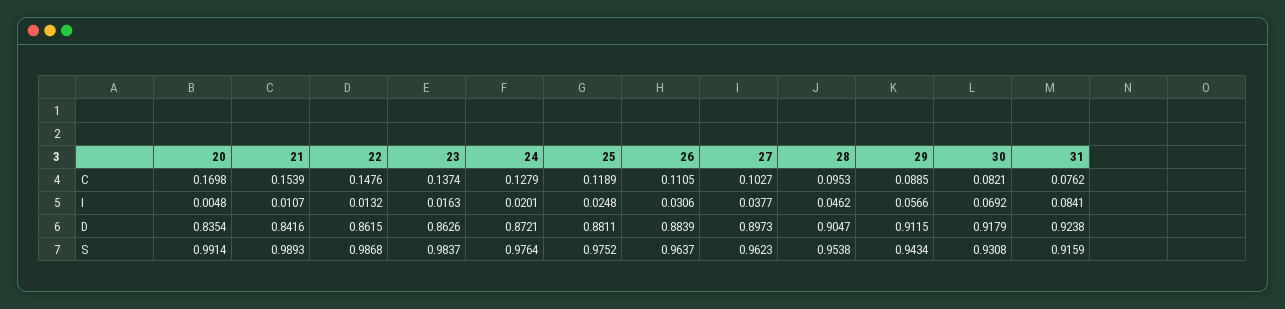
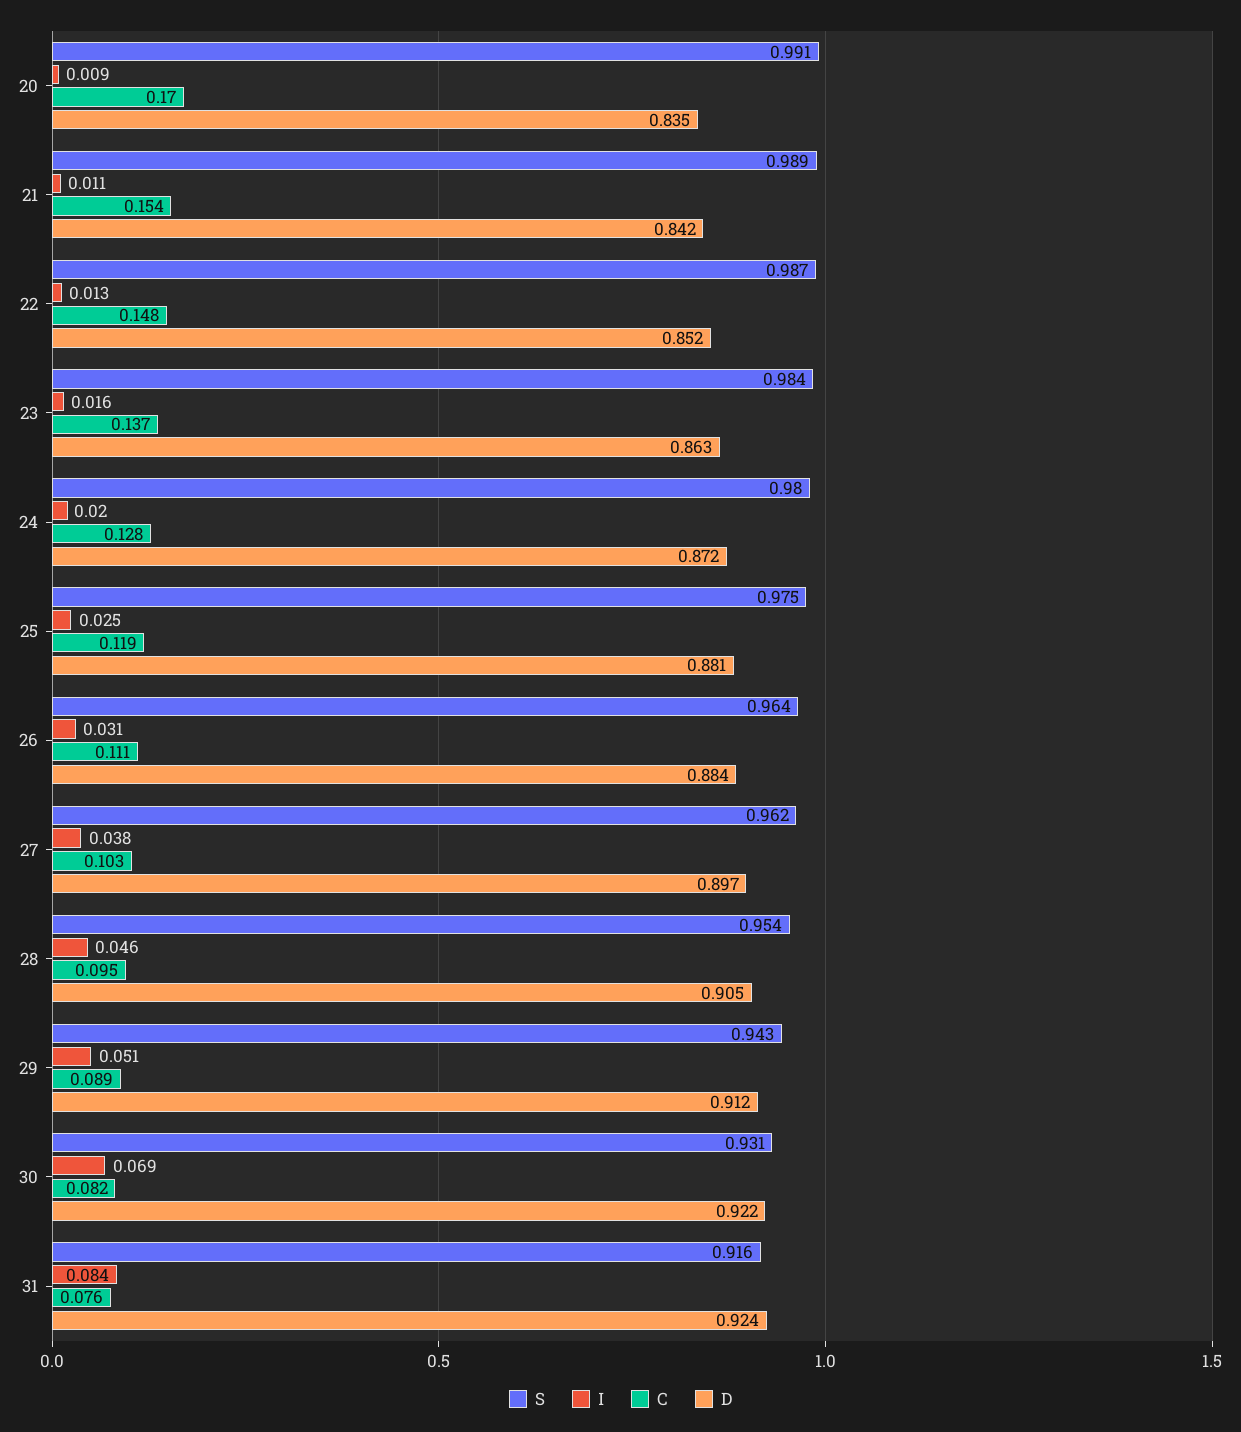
I, 20: 0.0048 -> 0.009
I, 29: 0.0566 -> 0.051
D, 22: 0.8615 -> 0.852
D, 30: 0.9179 -> 0.922
S, 24: 0.9764 -> 0.98

